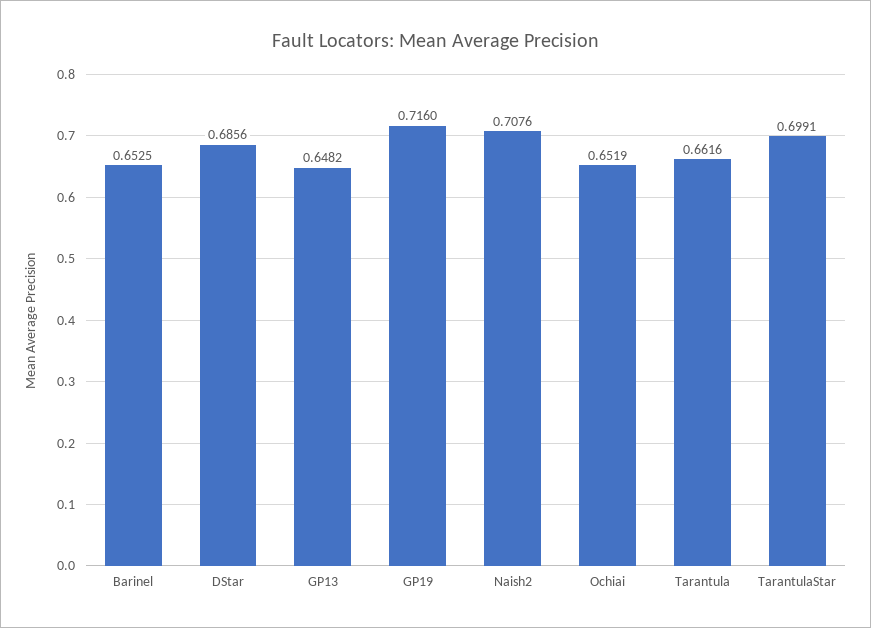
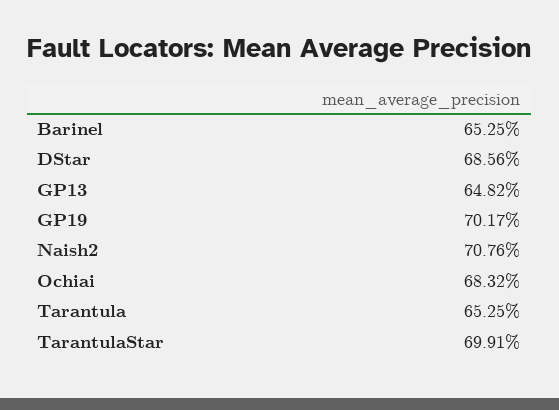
GP19: 0.716 -> 0.7017
Ochiai: 0.6519 -> 0.6832
Tarantula: 0.6616 -> 0.6525

